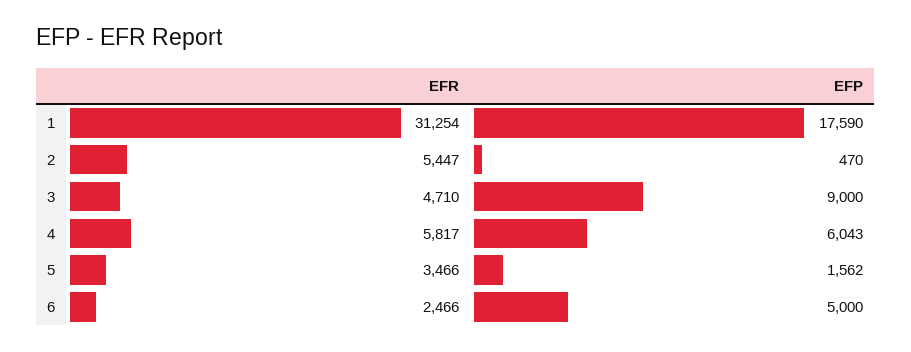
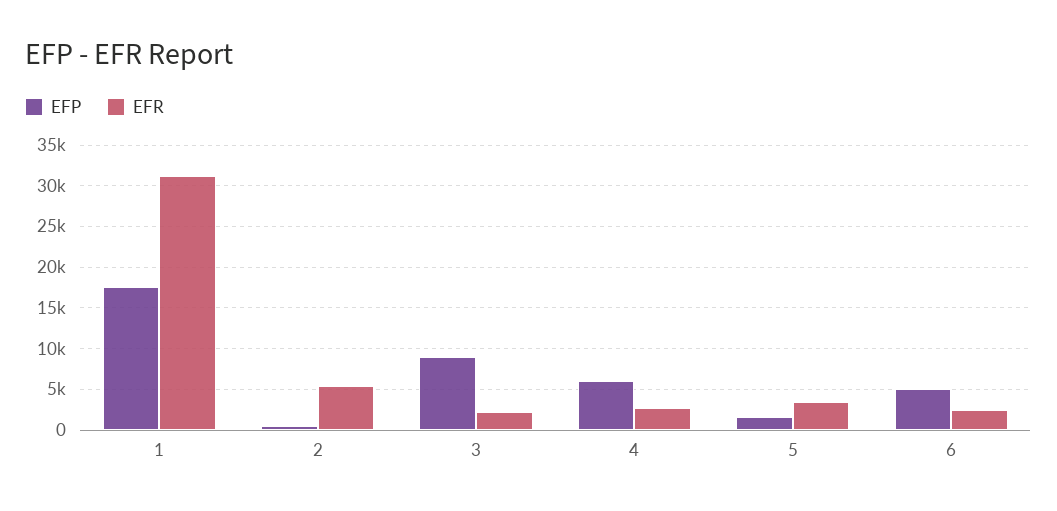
EFR, 3: 4710 -> 2000
EFR, 4: 5817 -> 3000

